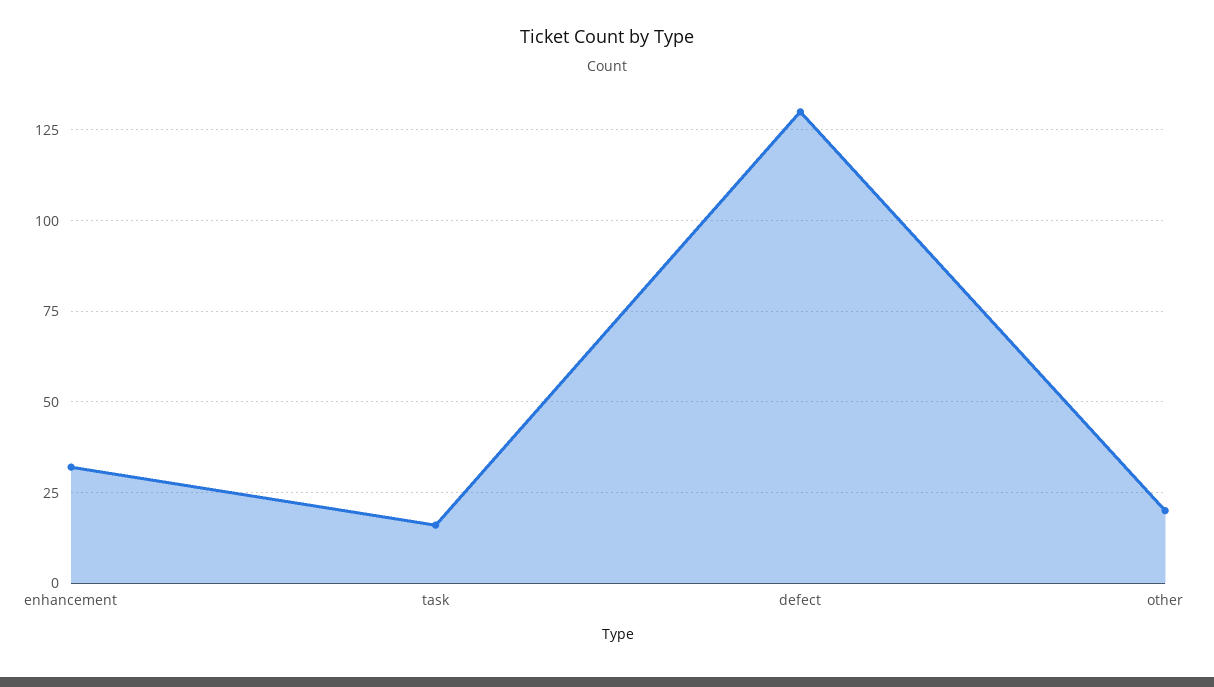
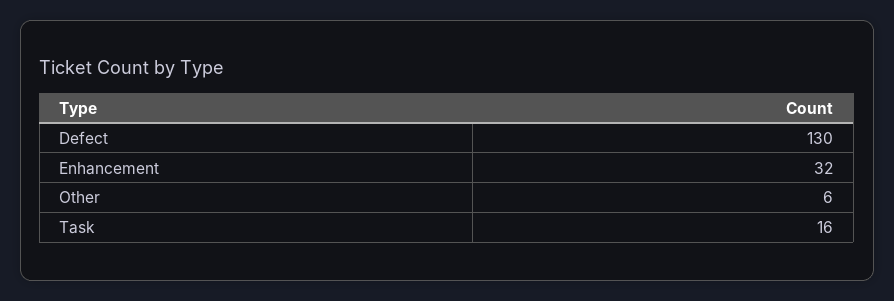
other: 20 -> 6

